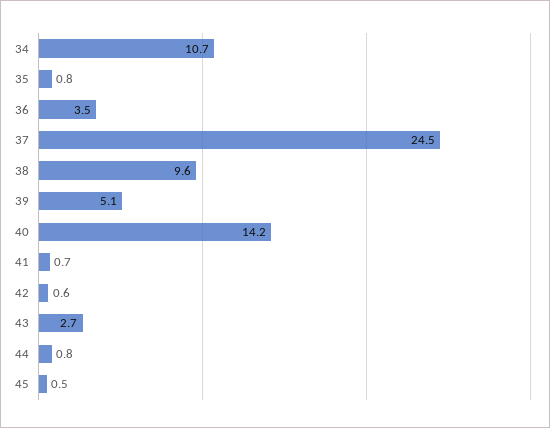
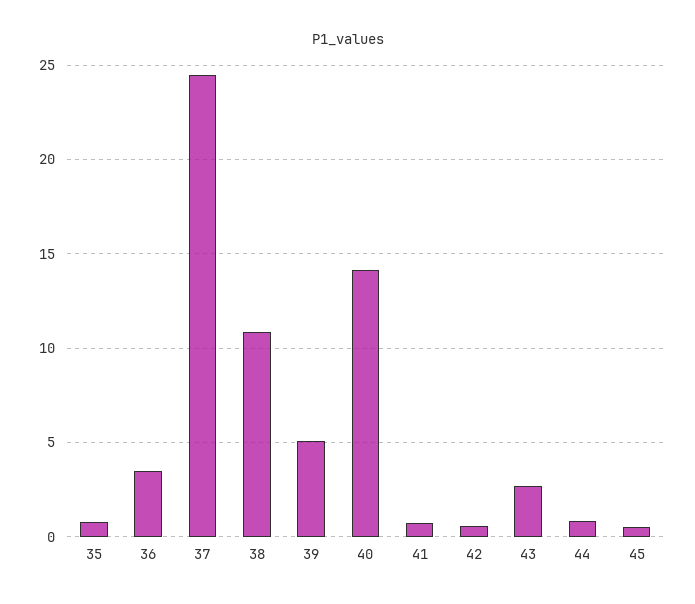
34: 10.7 -> none
38: 9.6 -> 11

